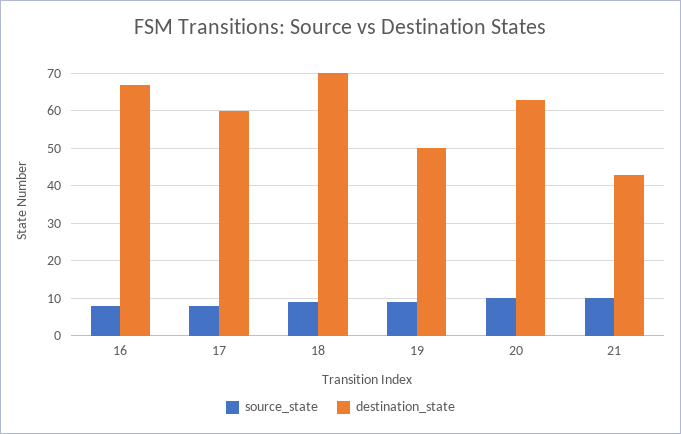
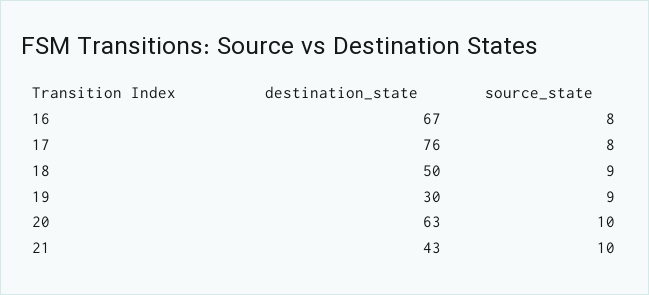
destination_state, 17: 60 -> 76
destination_state, 18: 70 -> 50
destination_state, 19: 50 -> 30

